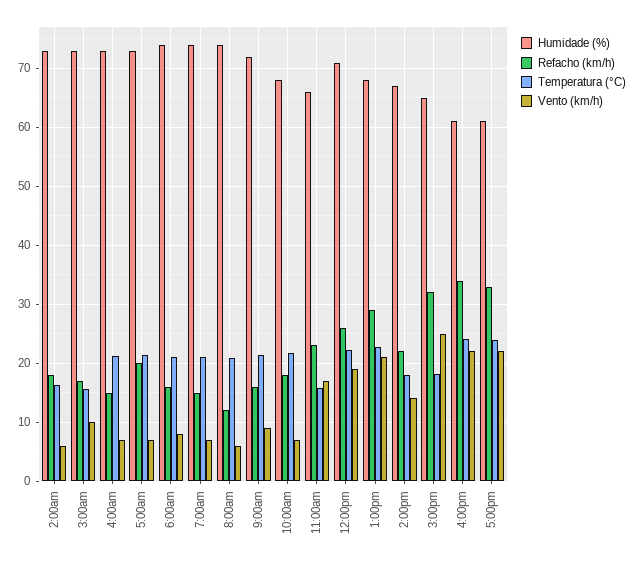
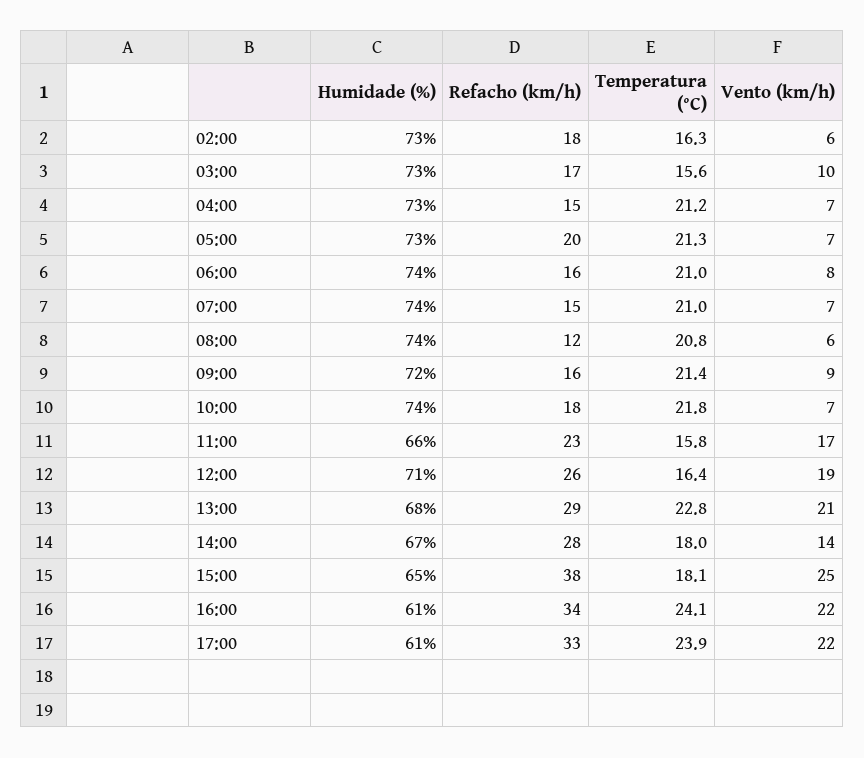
Humidade (%), 10:00am: 68 -> 74
Temperatura (°C), 12:00pm: 22 -> 16.4
Refacho (km/h), 2:00pm: 22 -> 28
Refacho (km/h), 3:00pm: 32 -> 38

